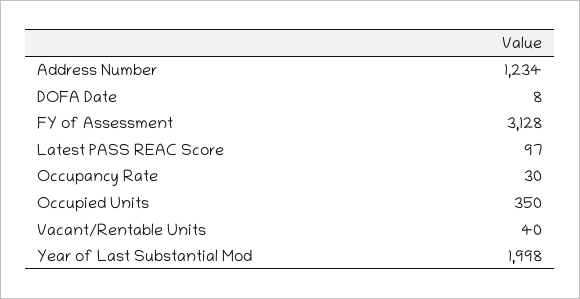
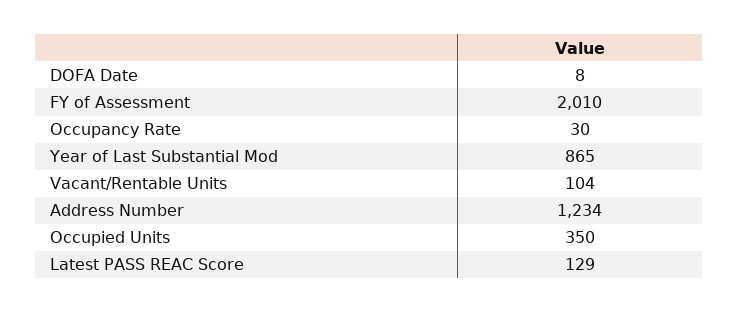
FY of Assessment: 3128 -> 2010
Latest PASS REAC Score: 97 -> 129
Vacant/Rentable Units: 40 -> 104
Year of Last Substantial Mod: 1998 -> 865

